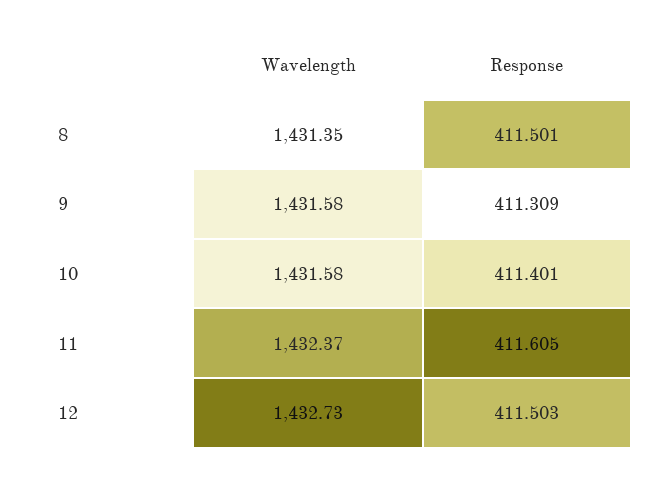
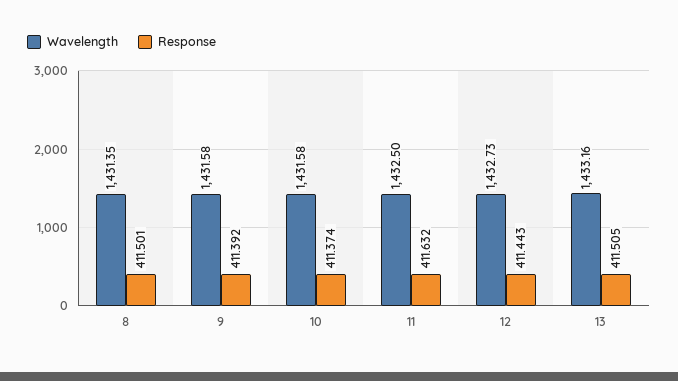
Response, 9: 411.309 -> 411.392
Response, 10: 411.401 -> 411.374
Wavelength, 11: 1432.37 -> 1432.5
Response, 11: 411.605 -> 411.632
Response, 12: 411.503 -> 411.443
Wavelength, 13: none -> 1433.16
Response, 13: none -> 411.505

